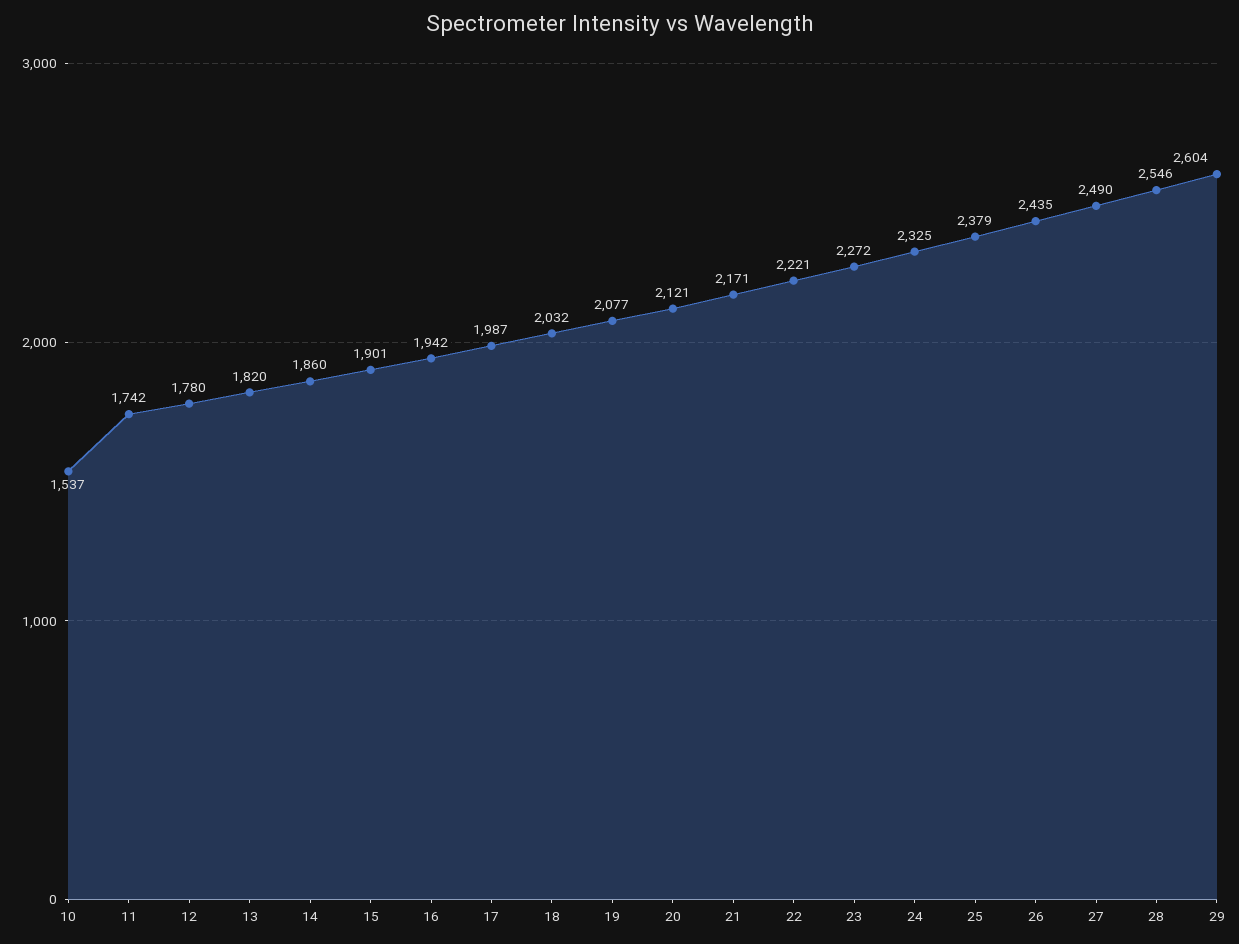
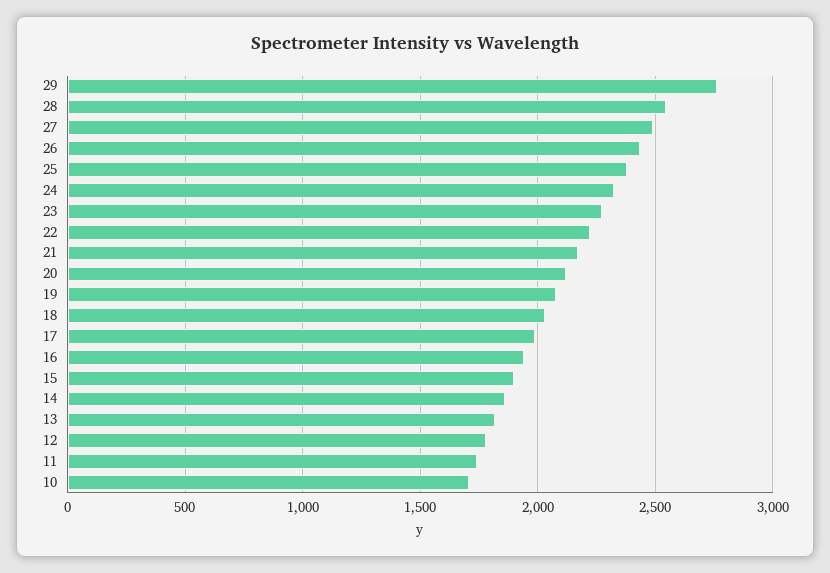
10: 1537 -> 1700
29: 2604 -> 2750

